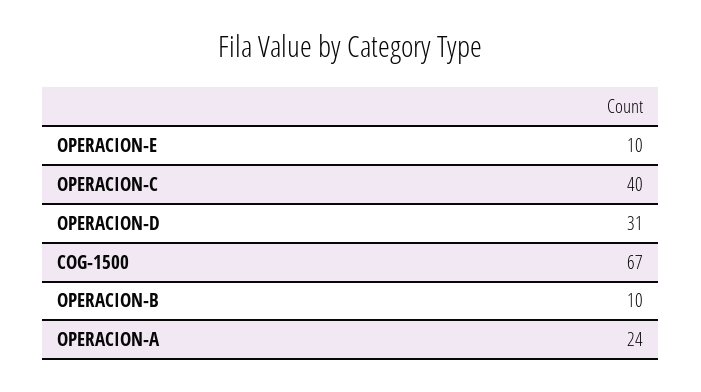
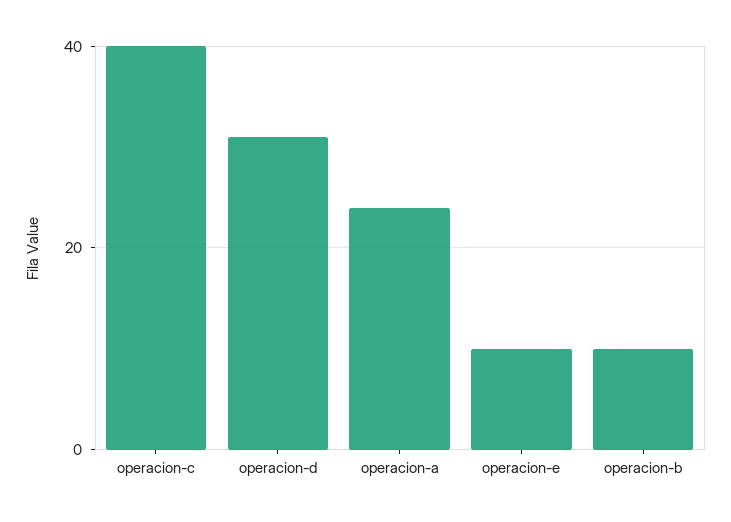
COG-1500: 67 -> none

